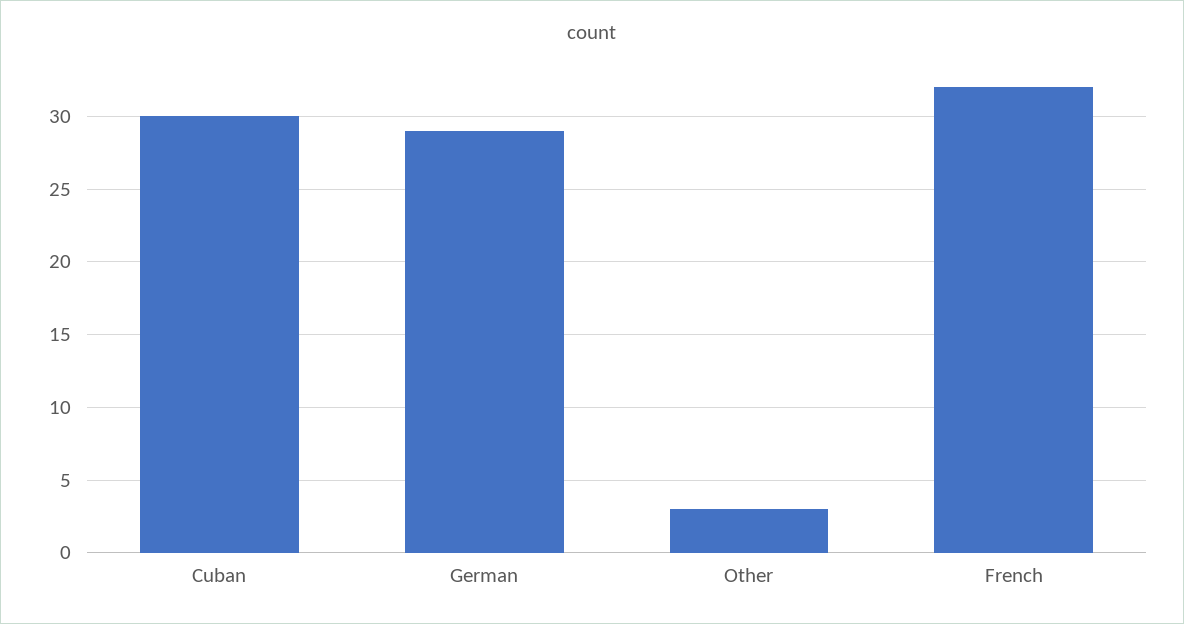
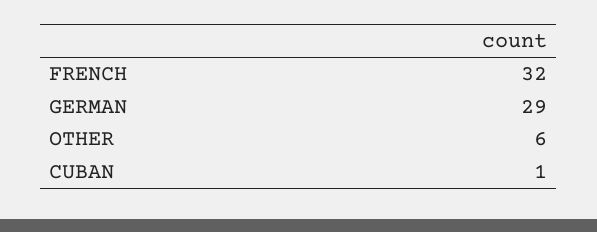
Cuban: 30 -> 1
Other: 3 -> 6

